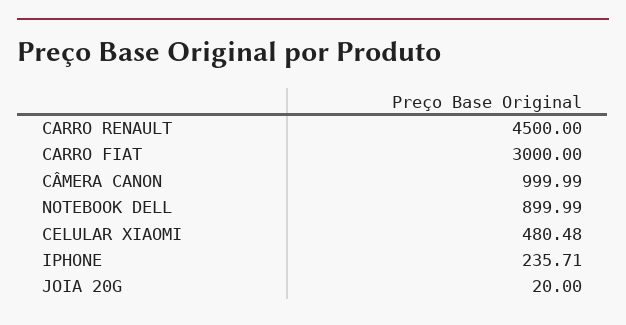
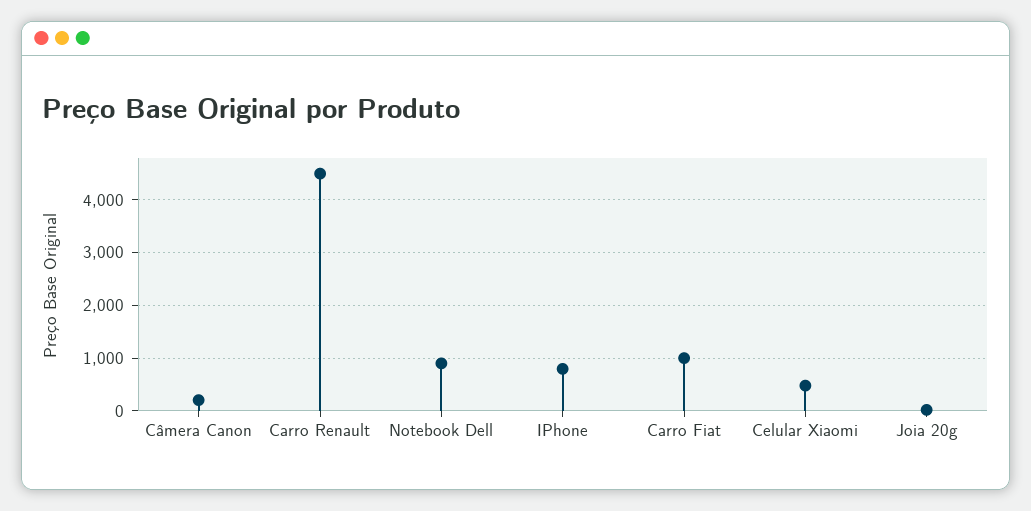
CARRO FIAT: 3000 -> 1000
CÂMERA CANON: 999.99 -> 200
IPHONE: 235.71 -> 800

